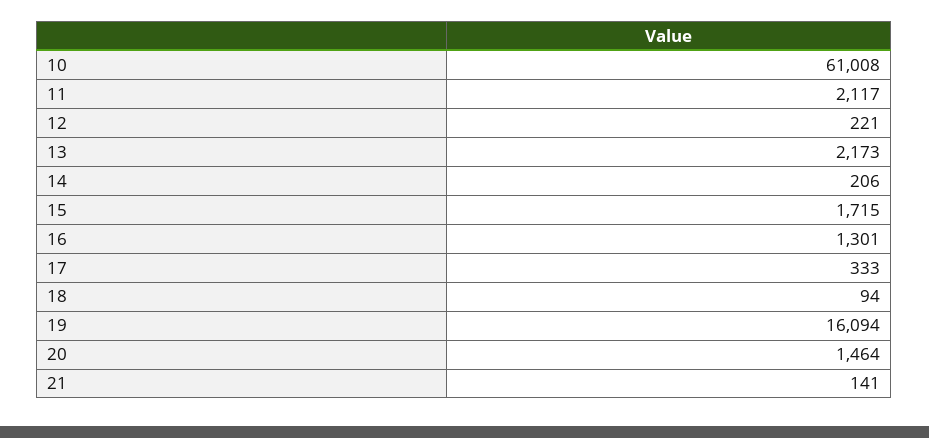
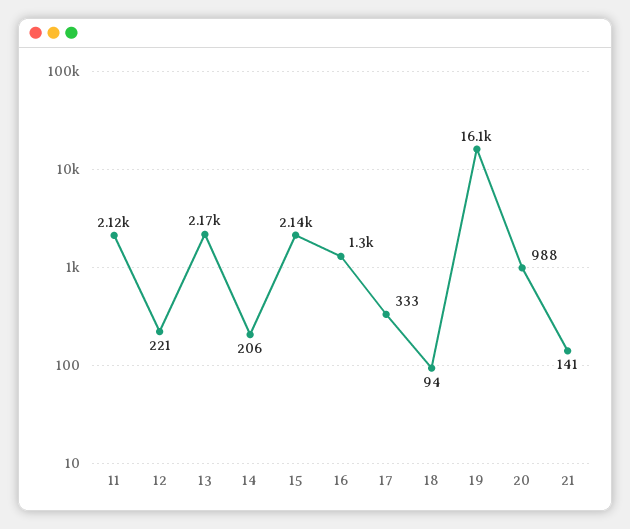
10: 61008 -> none
15: 1715 -> 2140
20: 1464 -> 988

